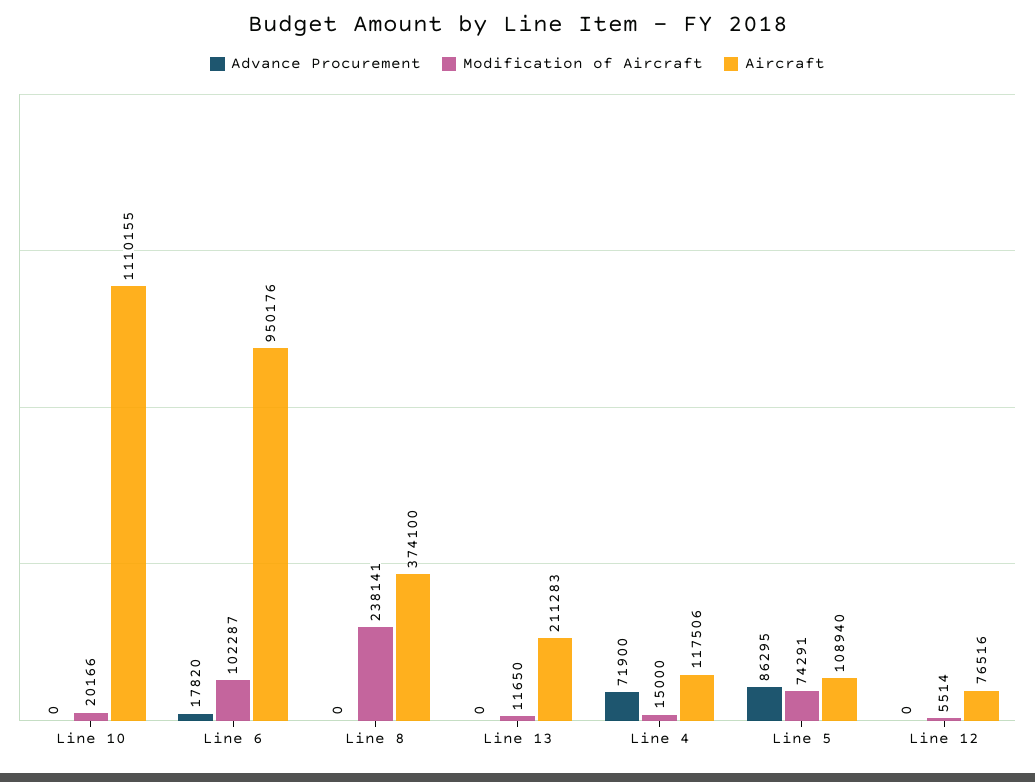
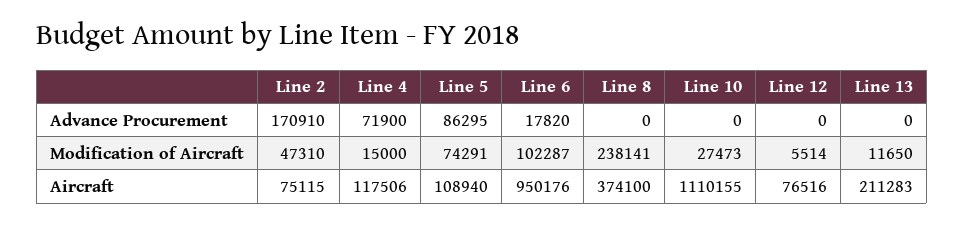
Modification of Aircraft, Line 10: 20166 -> 27473
Advance Procurement, Line 2: none -> 170910
Modification of Aircraft, Line 2: none -> 47310
Aircraft, Line 2: none -> 75115

